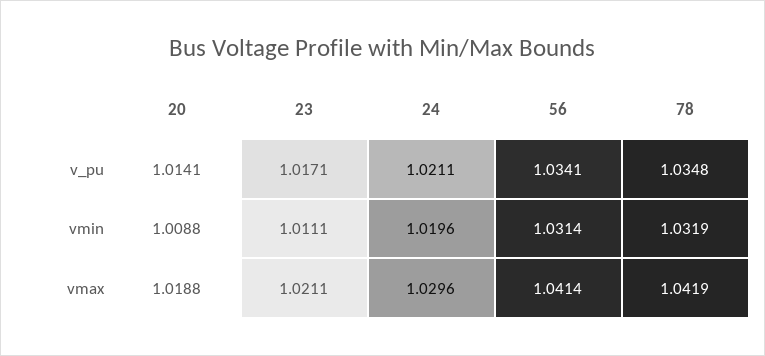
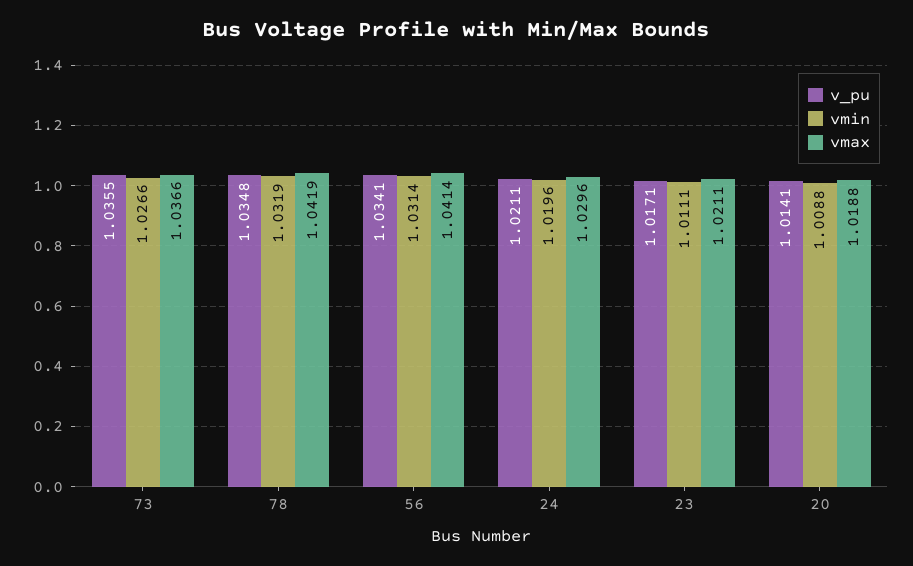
v_pu, 73: none -> 1.0355
vmin, 73: none -> 1.0266
vmax, 73: none -> 1.0366

